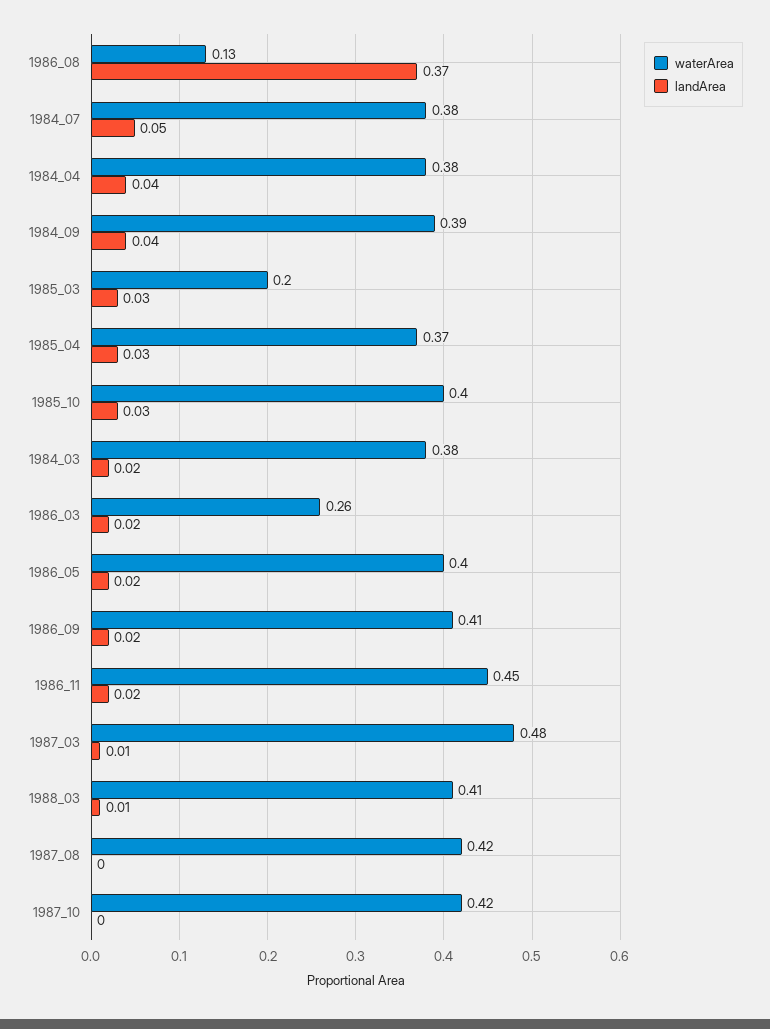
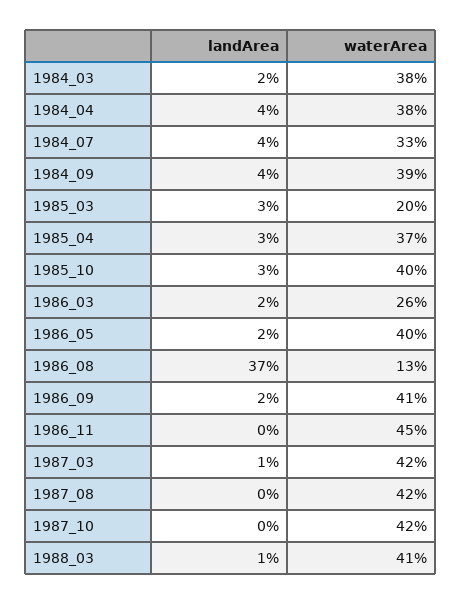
waterArea, 1984_07: 0.38 -> 0.33
landArea, 1984_07: 0.05 -> 0.04
landArea, 1986_11: 0.02 -> 0
waterArea, 1987_03: 0.48 -> 0.42

